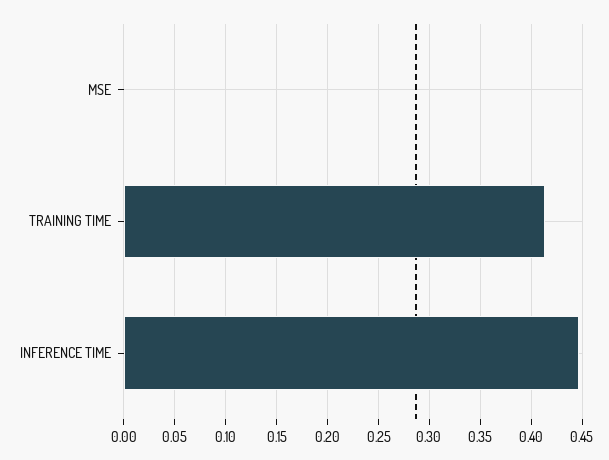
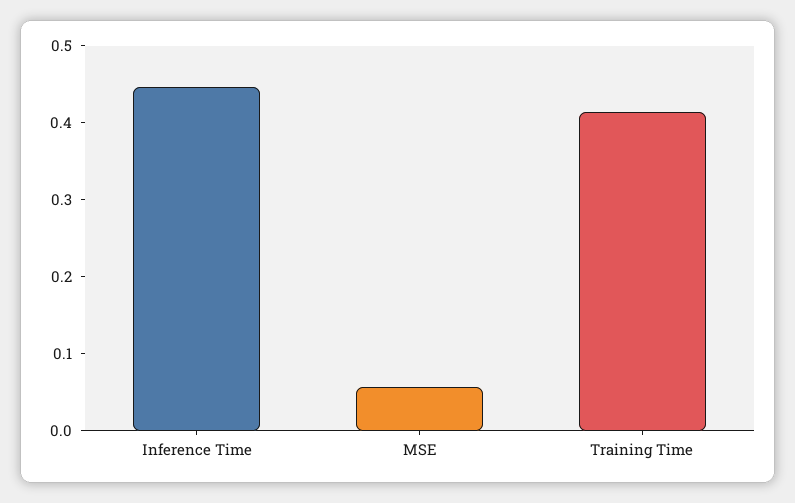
MSE: 0 -> 0.06

